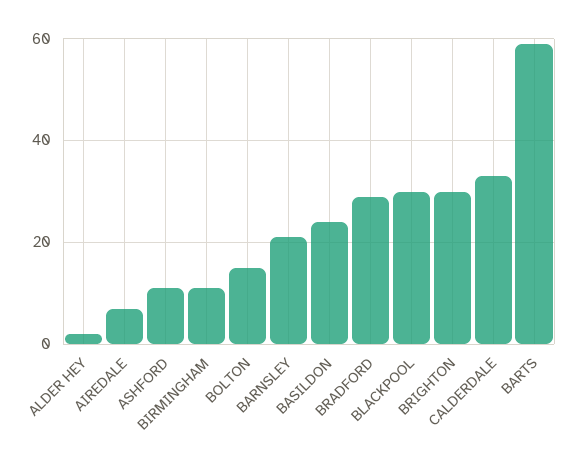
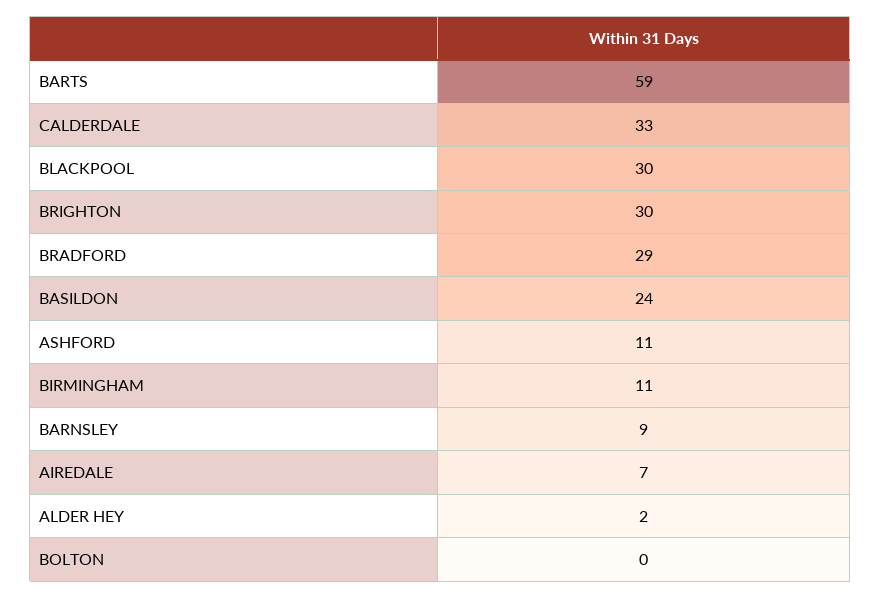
BOLTON: 15 -> 0
BARNSLEY: 20 -> 9

